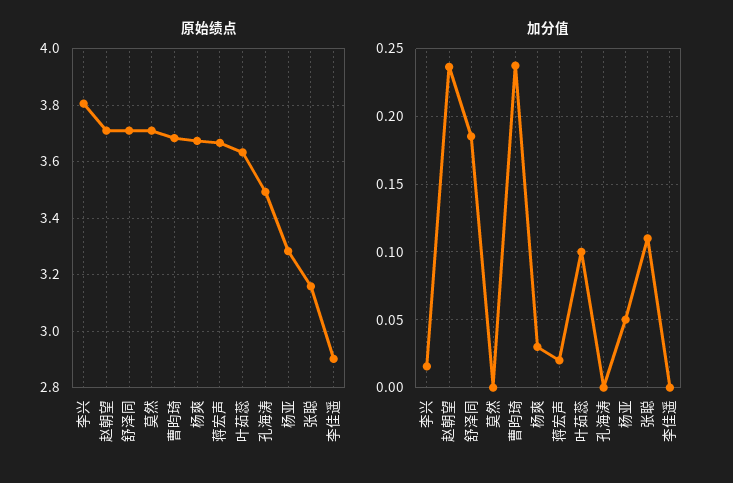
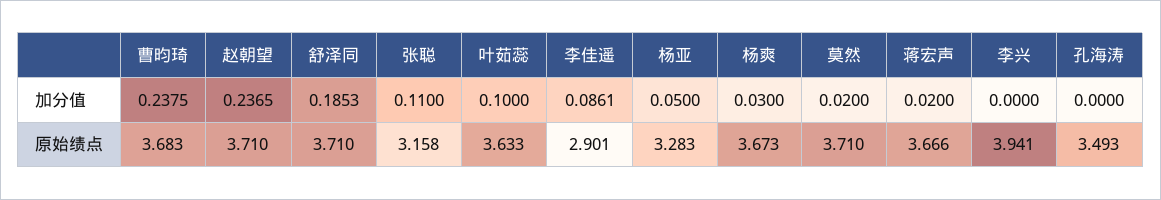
原始绩点, 李兴: 3.8 -> 3.941
加分值, 李兴: 0.015 -> 0
加分值, 莫然: 0 -> 0.02
加分值, 李佳遥: 0 -> 0.0861

